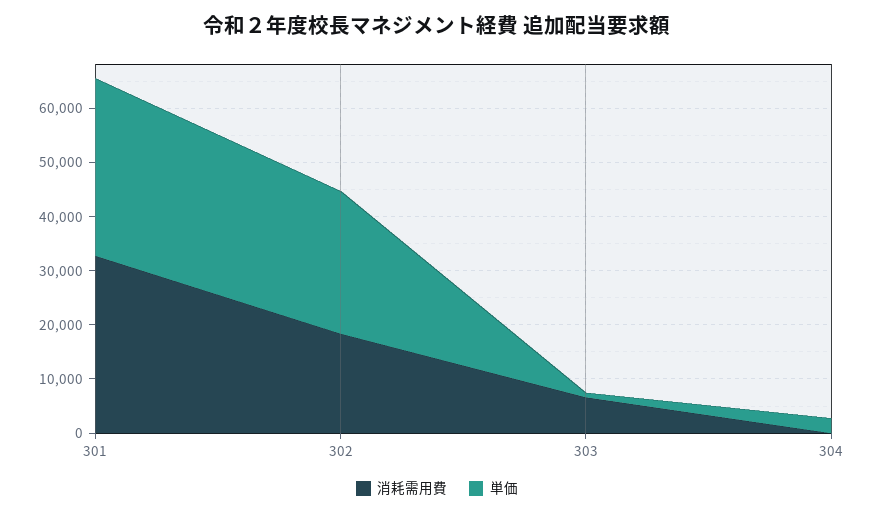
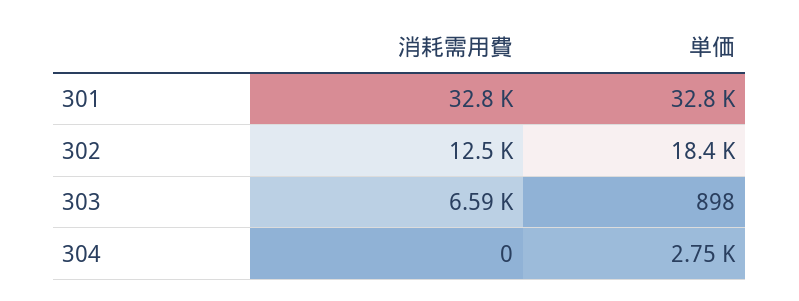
消耗需用費, 302: 18000 -> 12500
単価, 302: 26000 -> 18400

